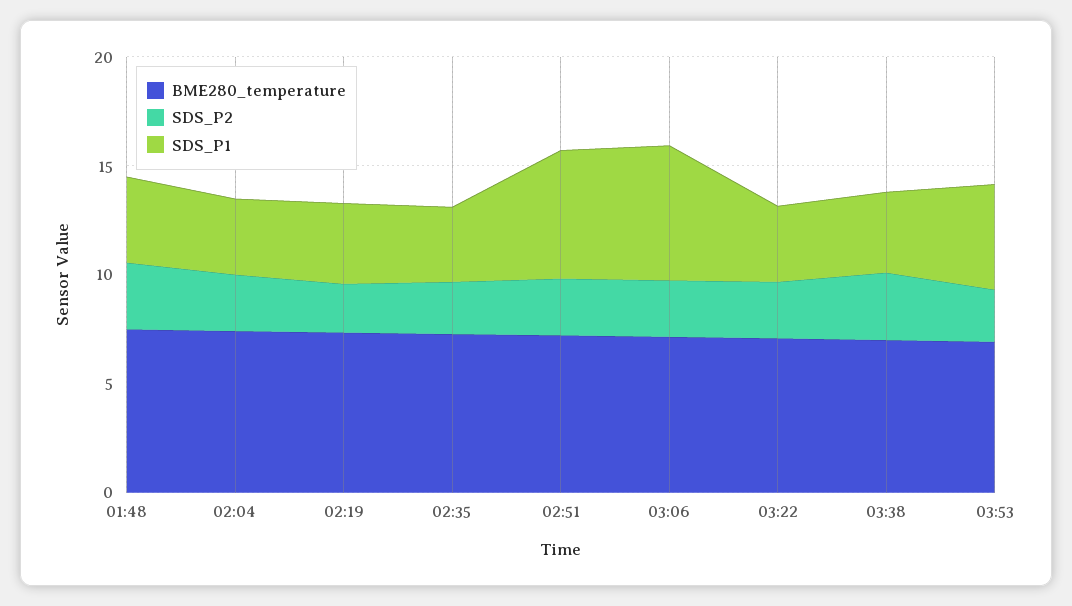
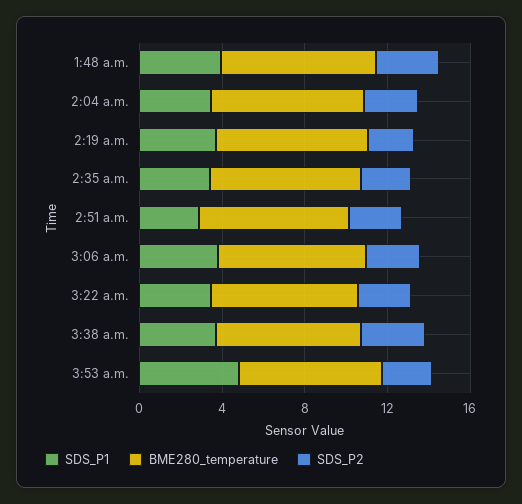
SDS_P1, 02:51: 6 -> 3
SDS_P1, 03:06: 6 -> 4

